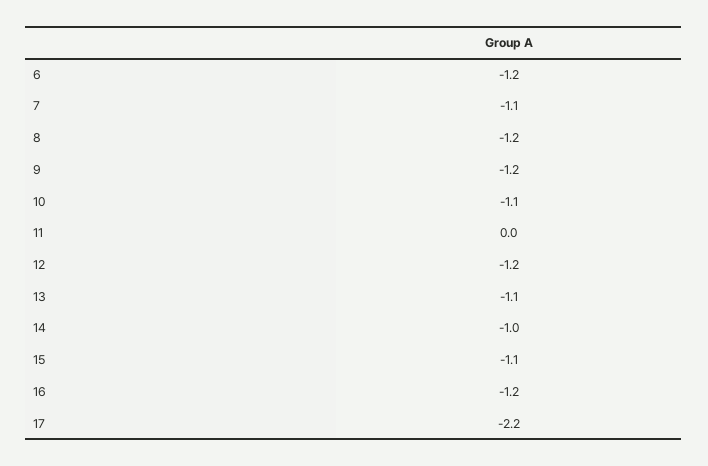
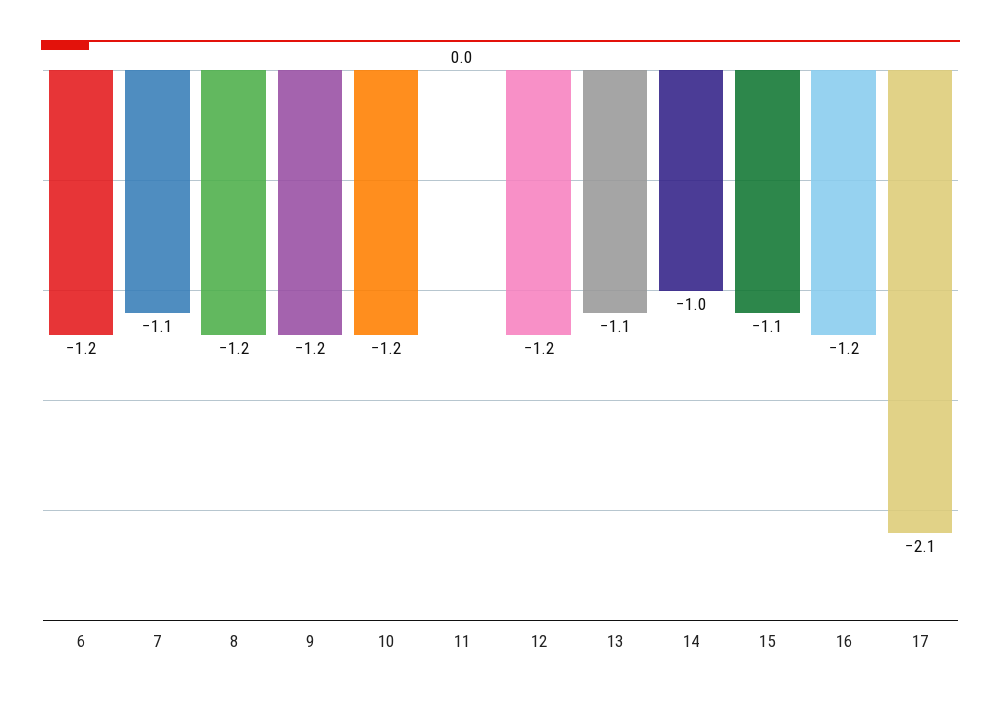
10: -1.1 -> -1.2
17: -2.2 -> -2.1

